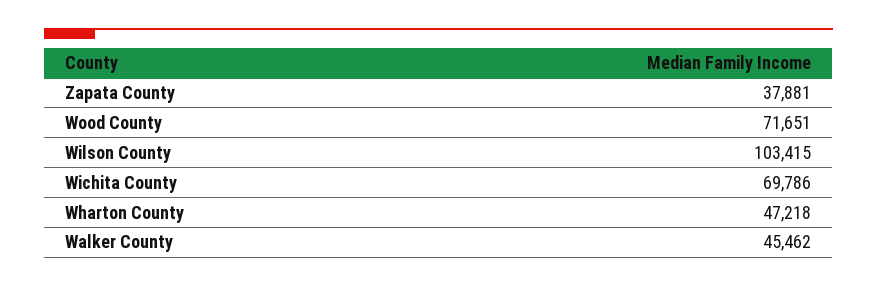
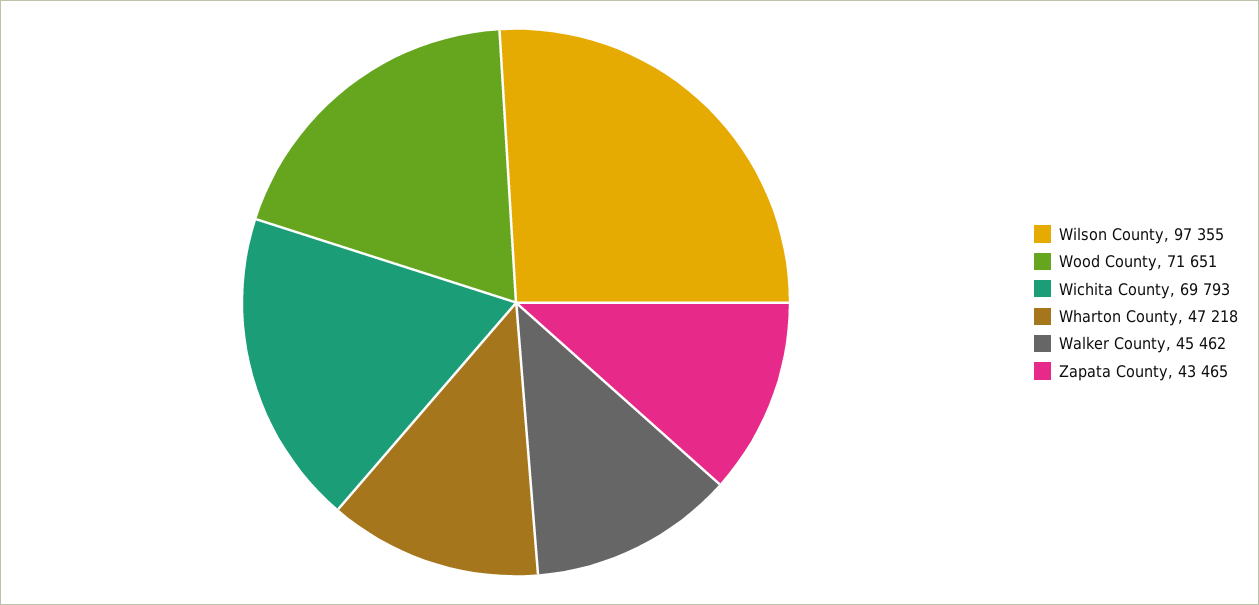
Zapata County: 37881 -> 43465
Wilson County: 103415 -> 97355
Wichita County: 69786 -> 69793

